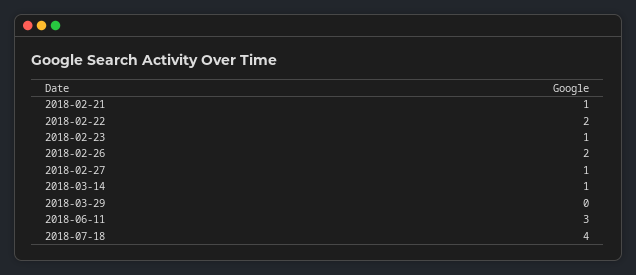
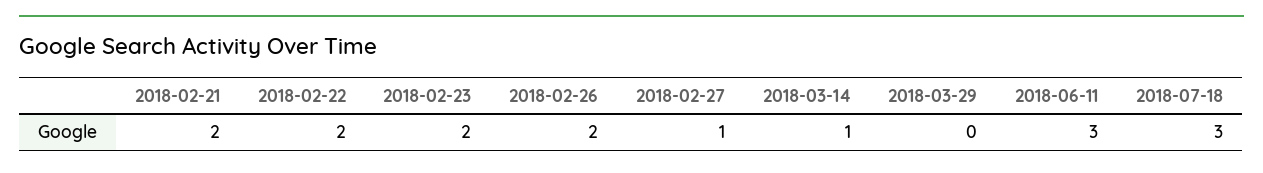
2018-02-21: 1 -> 2
2018-02-23: 1 -> 2
2018-07-18: 4 -> 3

